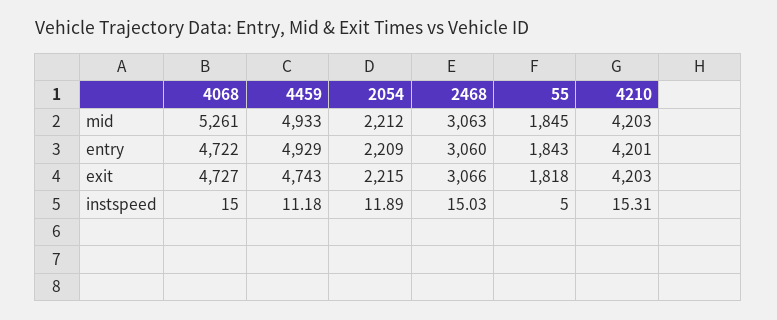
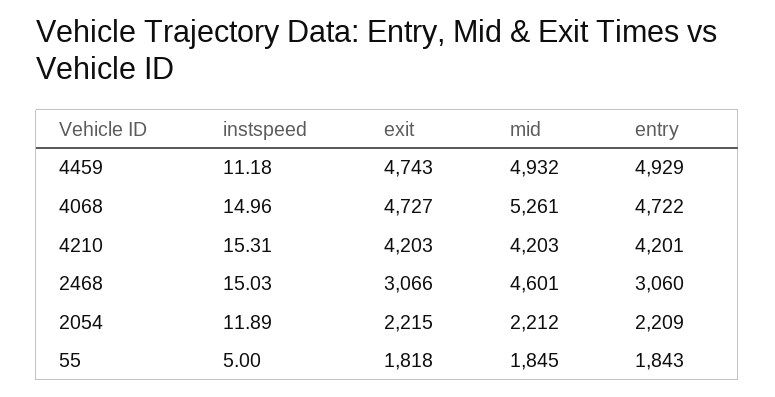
4459, mid: 4933 -> 4932
2468, mid: 3063 -> 4601
4068, instspeed: 15 -> 14.96

